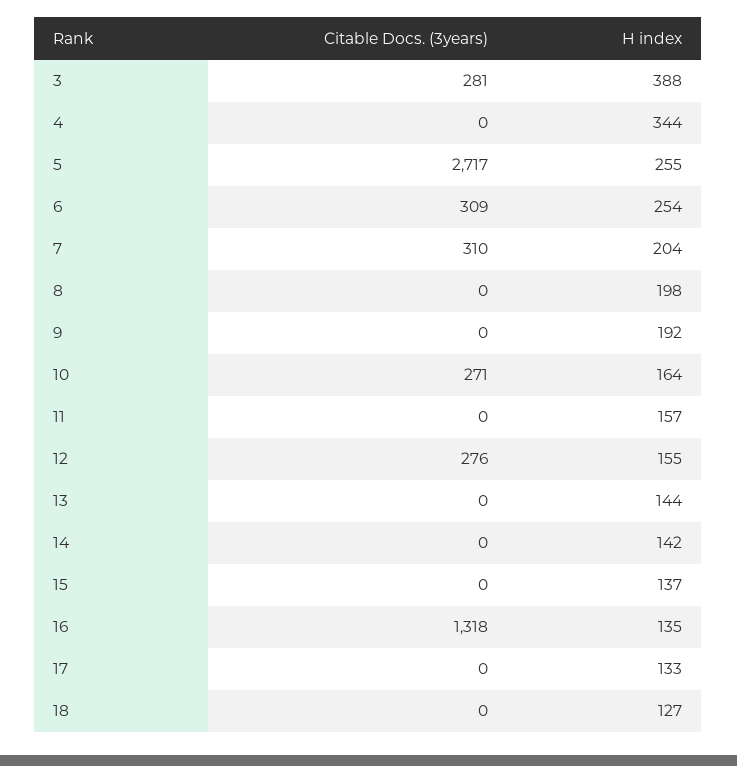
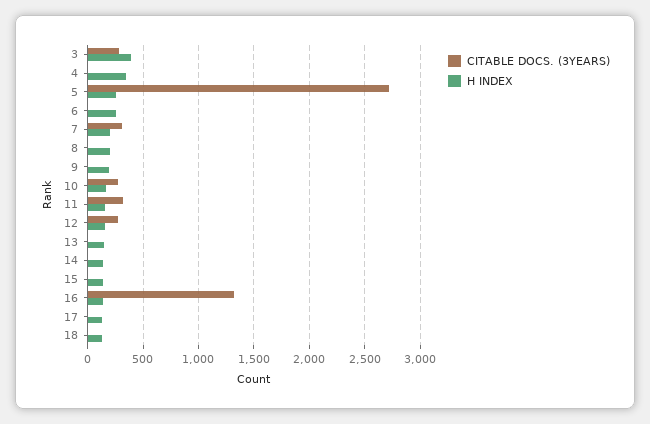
Citable Docs. (3years), 6: 309 -> 0
Citable Docs. (3years), 11: 0 -> 300

